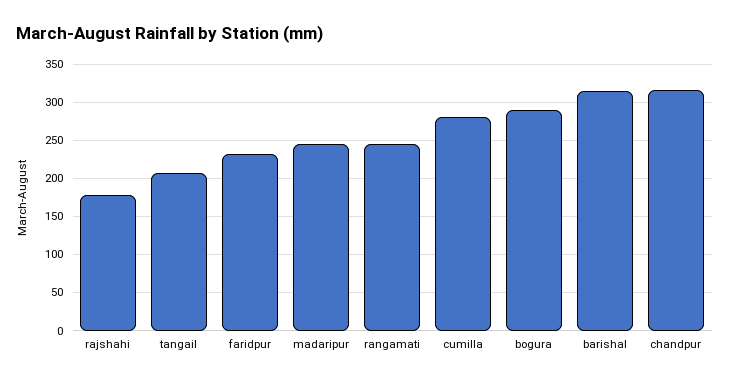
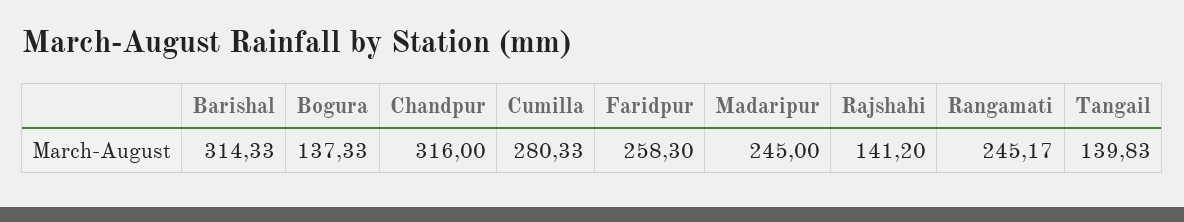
rajshahi: 180 -> 141.2
tangail: 210 -> 139.83
faridpur: 230 -> 258.3
bogura: 290 -> 137.33

